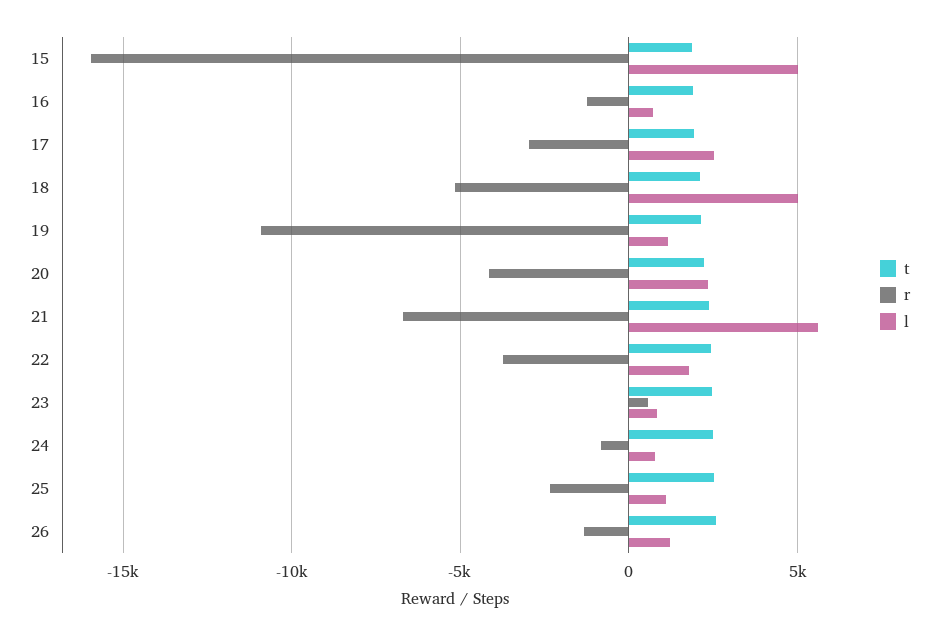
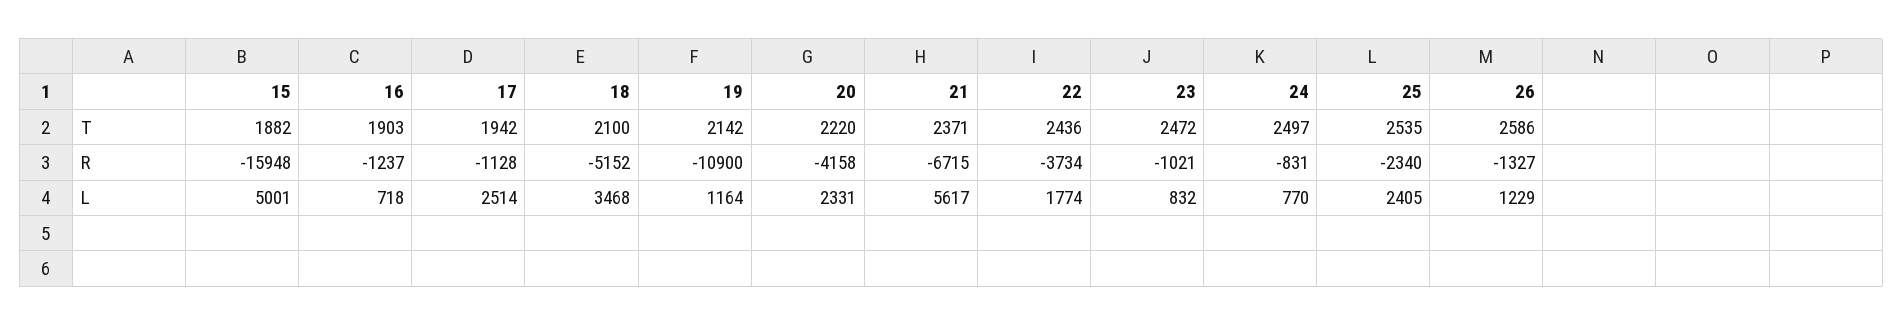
r, 17: -3000 -> -1128
l, 18: 5000 -> 3468
r, 23: 500 -> -1021
l, 25: 1000 -> 2405

